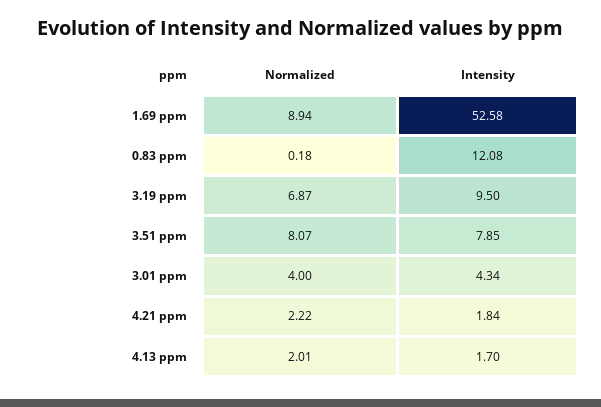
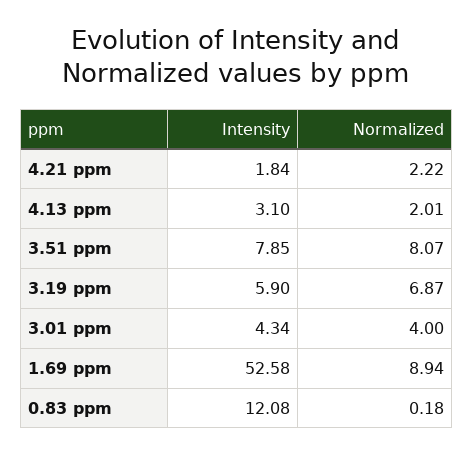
Intensity, 3.19 ppm: 9.5 -> 5.9
Intensity, 4.13 ppm: 1.7 -> 3.1

